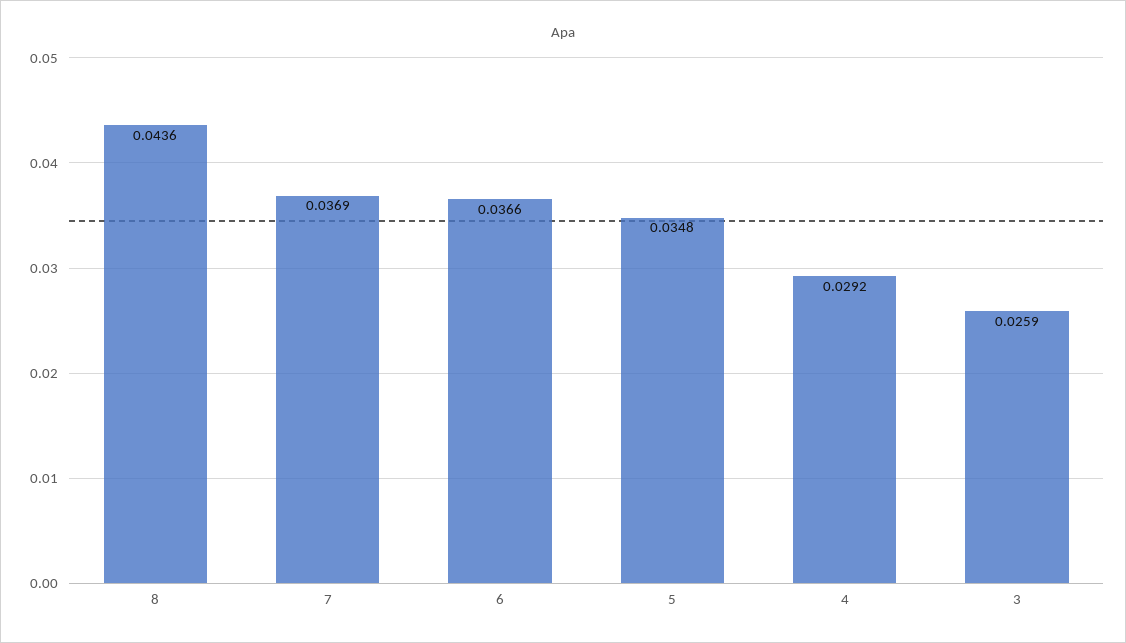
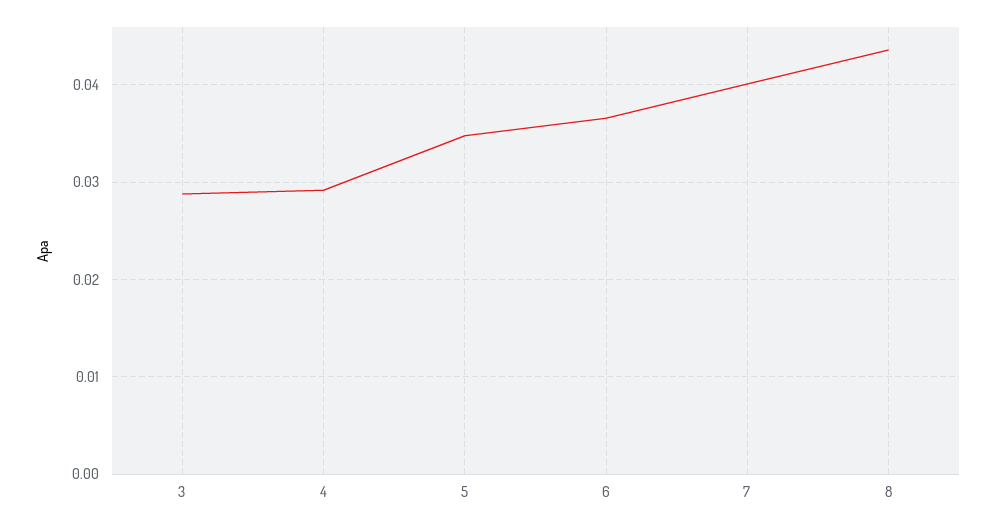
7: 0.0369 -> 0.04
3: 0.0259 -> 0.029

